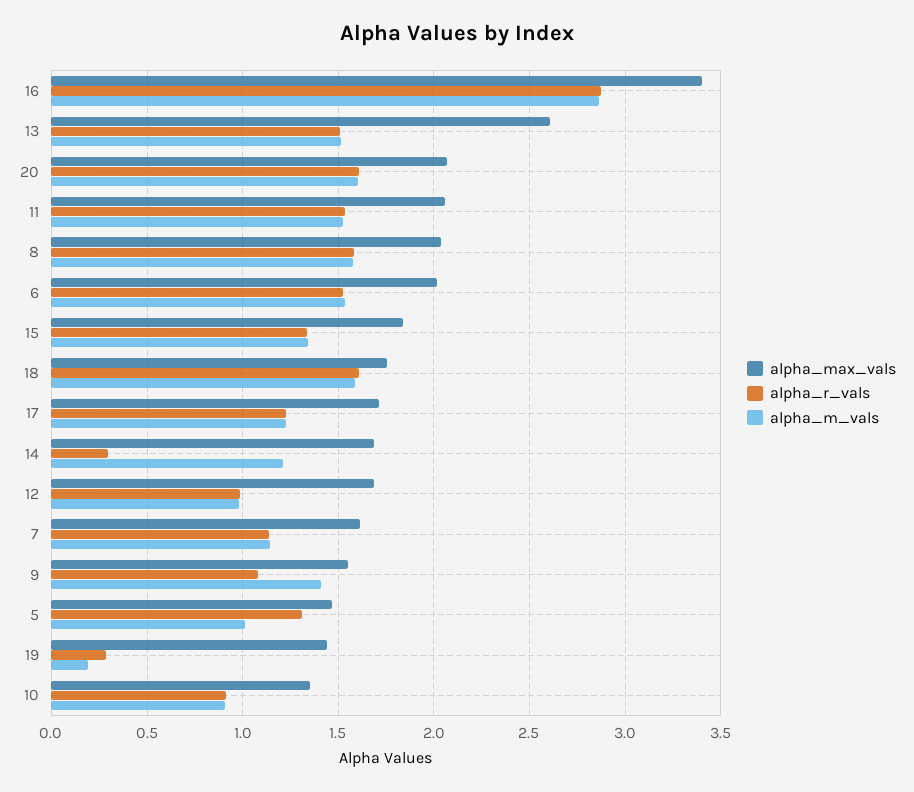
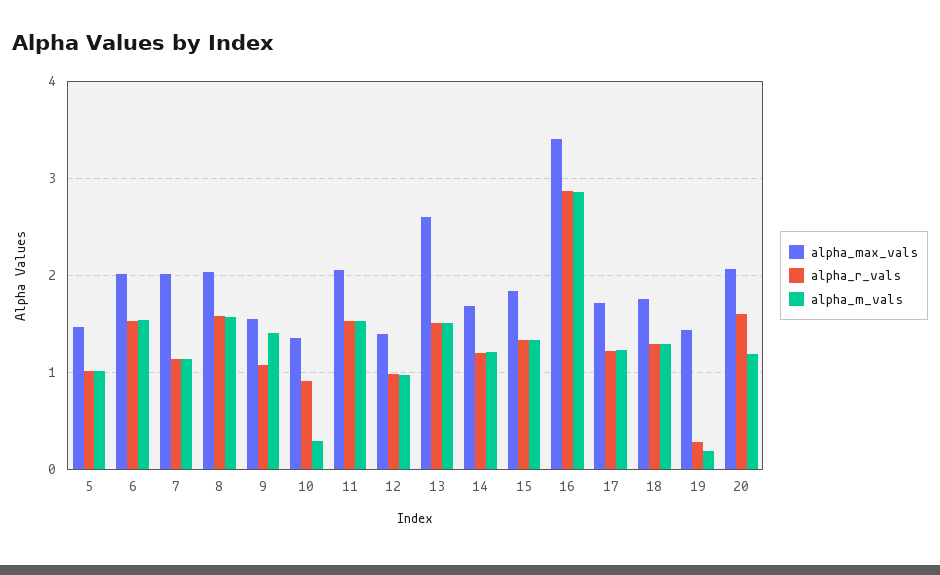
alpha_m_vals, 20: 1.6 -> 1.2
alpha_r_vals, 18: 1.6 -> 1.3
alpha_m_vals, 18: 1.6 -> 1.3
alpha_r_vals, 14: 0.3 -> 1.2
alpha_max_vals, 12: 1.7 -> 1.4
alpha_max_vals, 7: 1.6 -> 2
alpha_r_vals, 5: 1.3 -> 1
alpha_m_vals, 10: 0.9 -> 0.3

